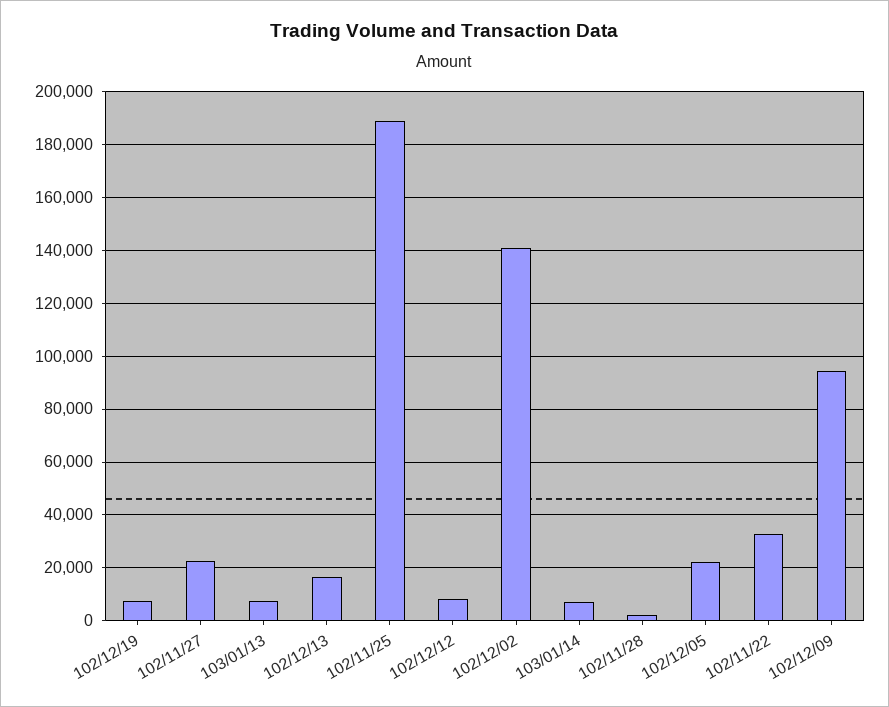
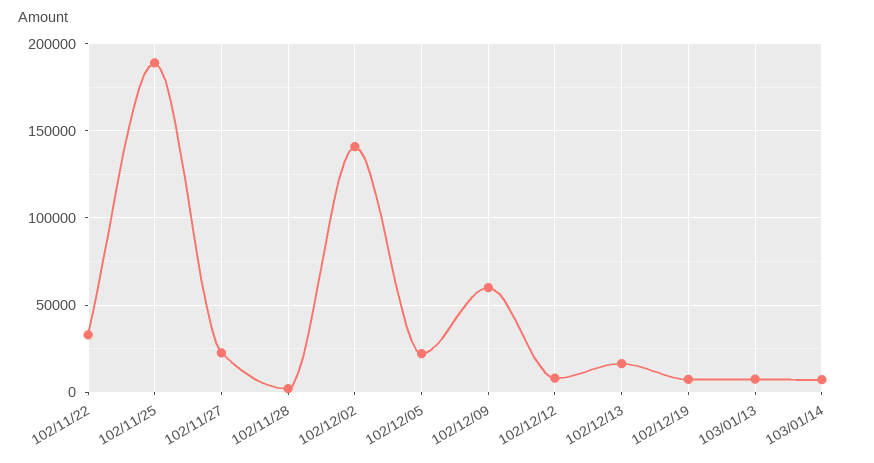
102/12/09: 95000 -> 60000

